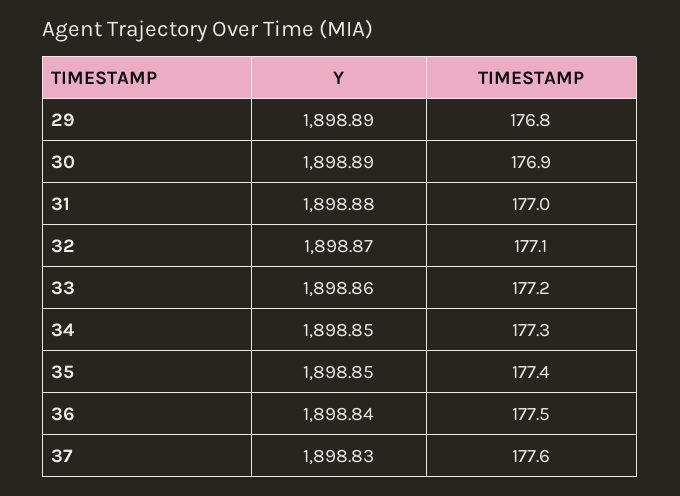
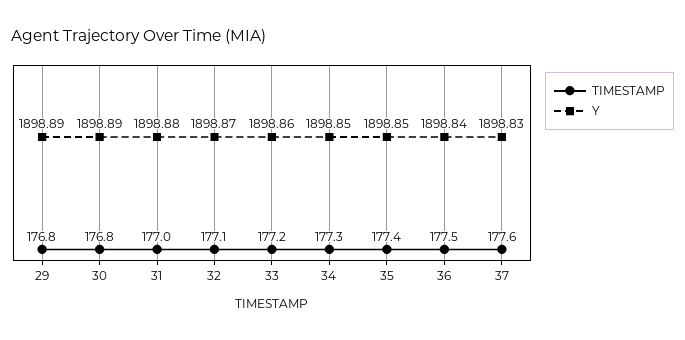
TIMESTAMP, 30: 176.9 -> 176.8

